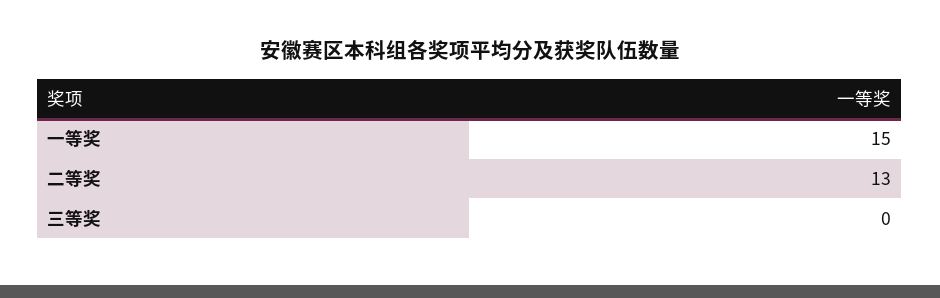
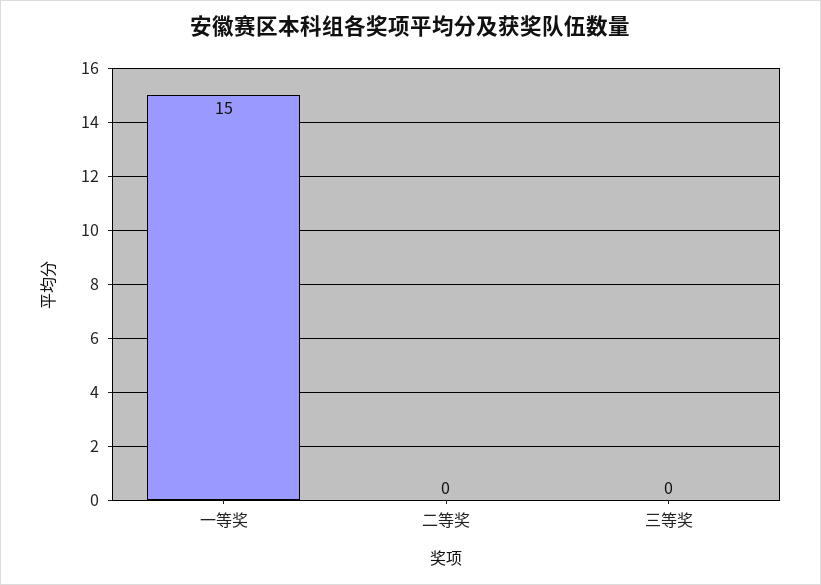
二等奖: 13 -> 0

